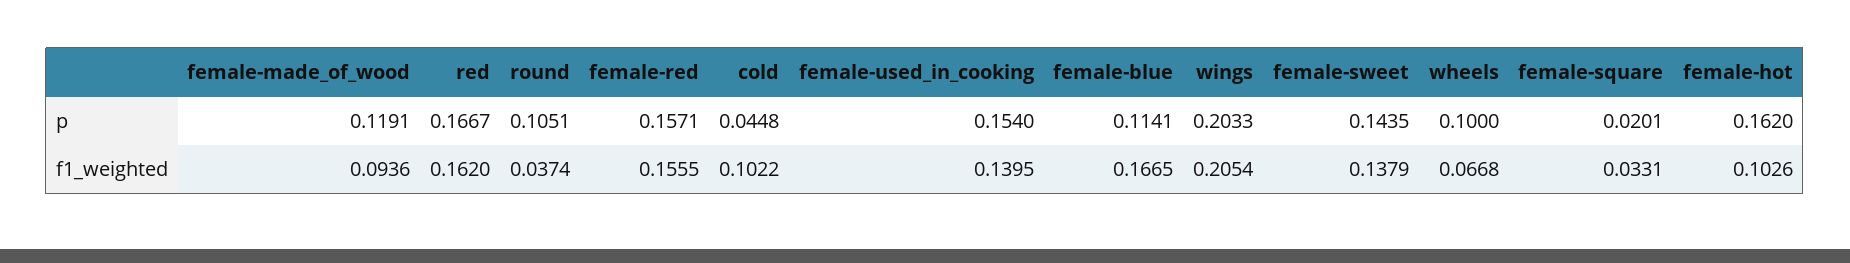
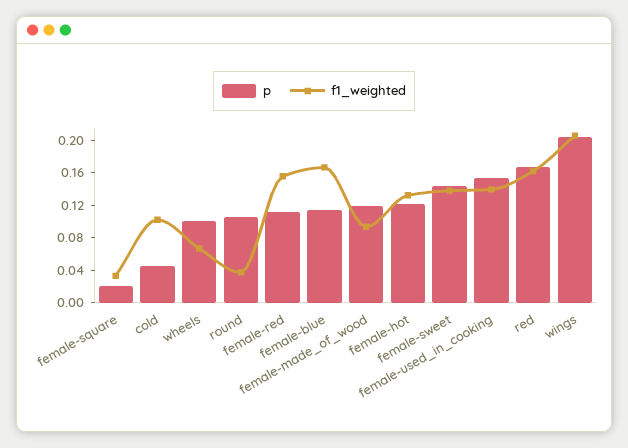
p, female-red: 0.1571 -> 0.11
p, female-hot: 0.162 -> 0.12
f1_weighted, female-hot: 0.1026 -> 0.13

